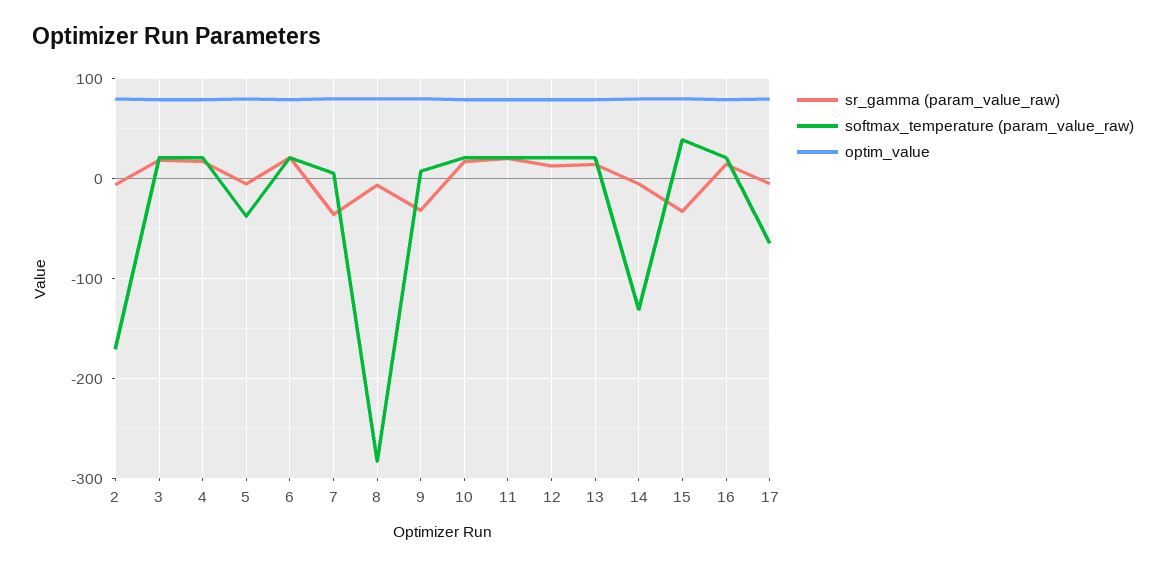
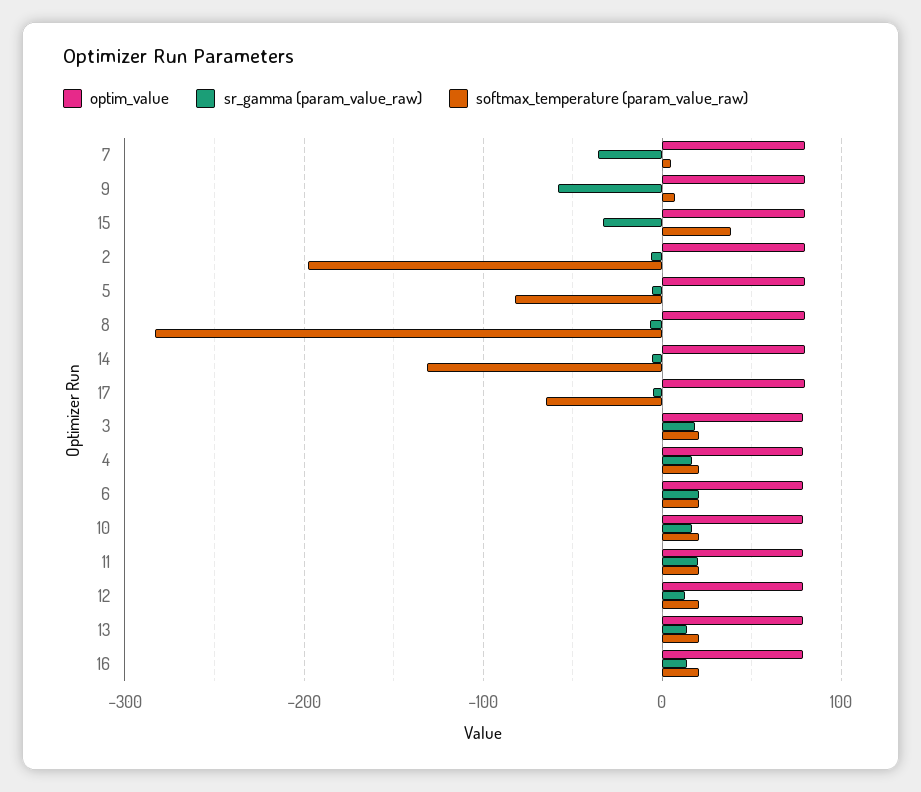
softmax_temperature (param_value_raw), 2: -170 -> -200
softmax_temperature (param_value_raw), 5: -40 -> -80
sr_gamma (param_value_raw), 9: -30 -> -60

